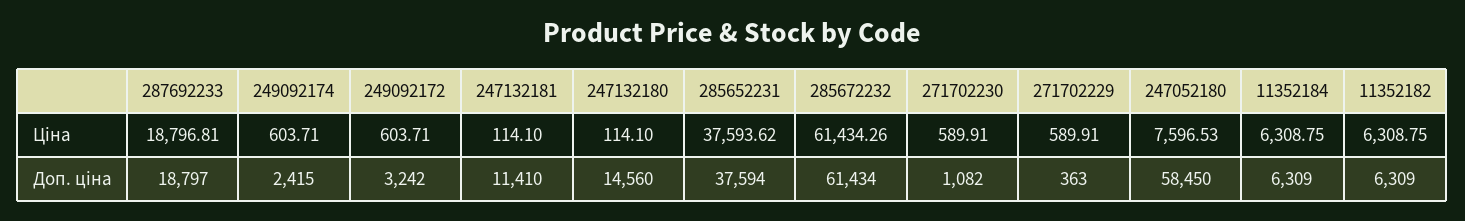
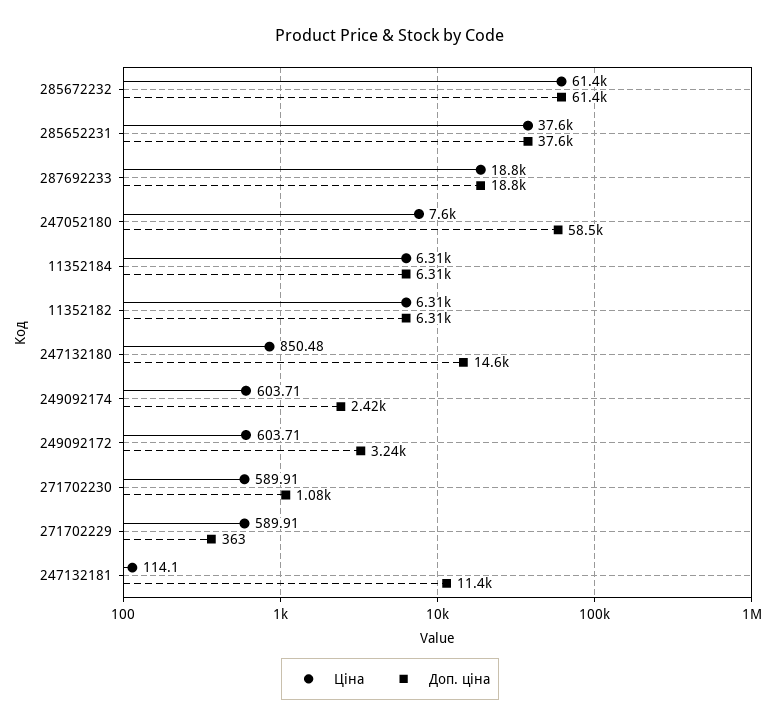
Ціна, 247132180: 114.1 -> 850.48

